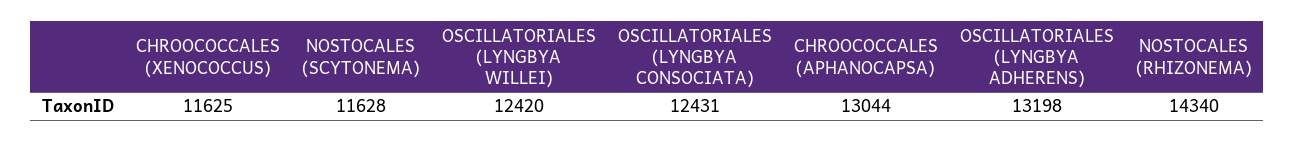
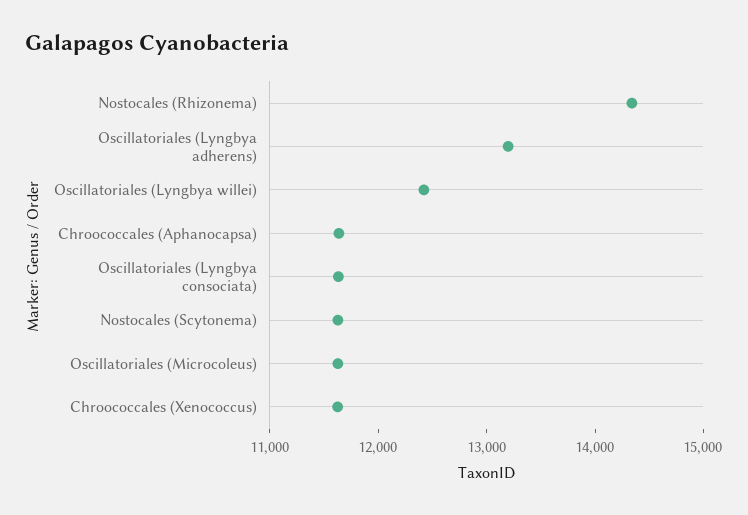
OSCILLATORIALES (LYNGBYA CONSOCIATA): 12431 -> 11600
CHROOCOCCALES (APHANOCAPSA): 13044 -> 11600
Oscillatoriales (Microcoleus): none -> 11600

